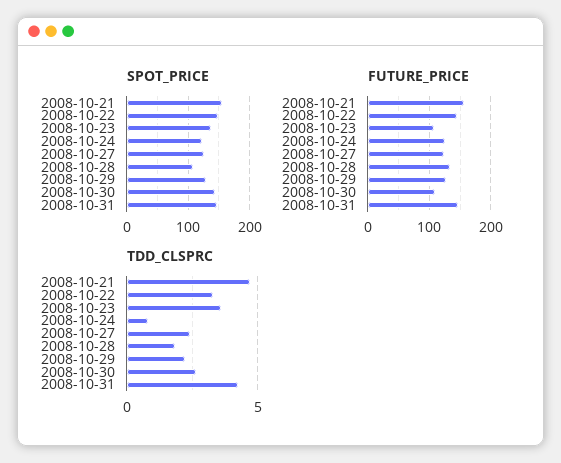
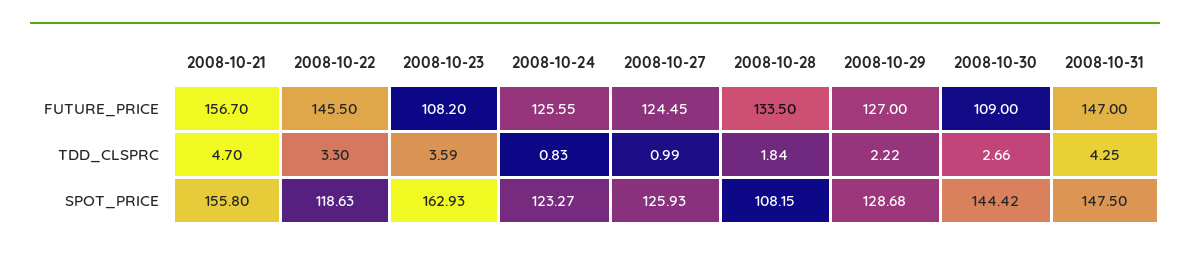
SPOT_PRICE, 2008-10-22: 150 -> 118.63
SPOT_PRICE, 2008-10-23: 140 -> 162.93
TDD_CLSPRC, 2008-10-27: 2.5 -> 0.99

